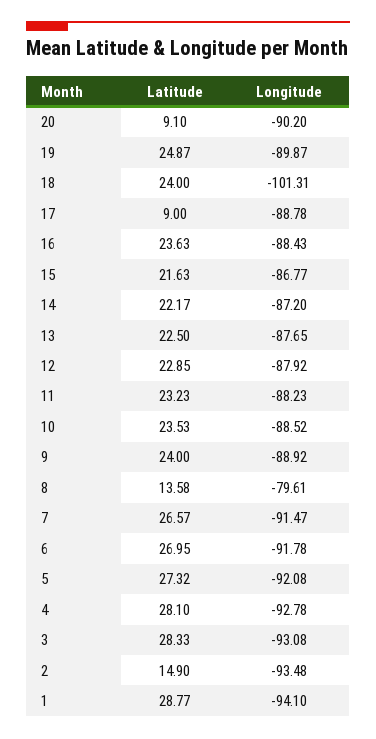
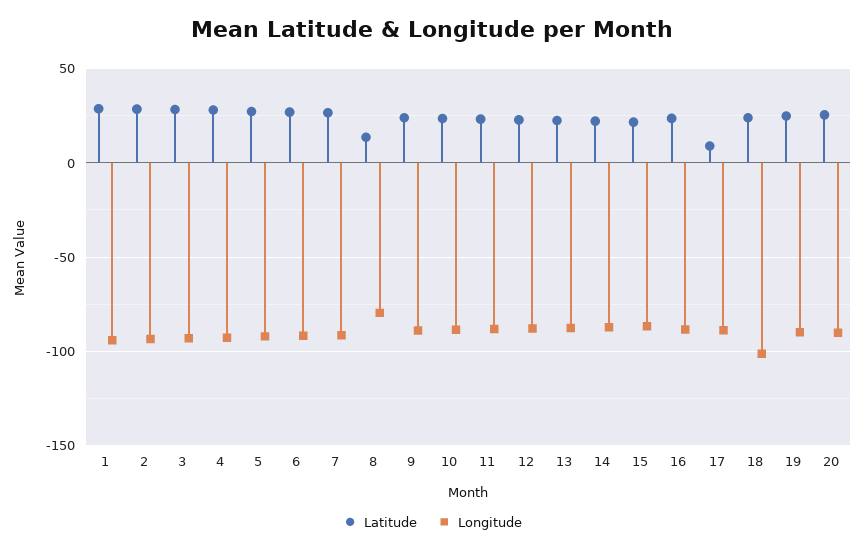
Latitude, 20: 9.1 -> 25
Latitude, 2: 14.9 -> 30

